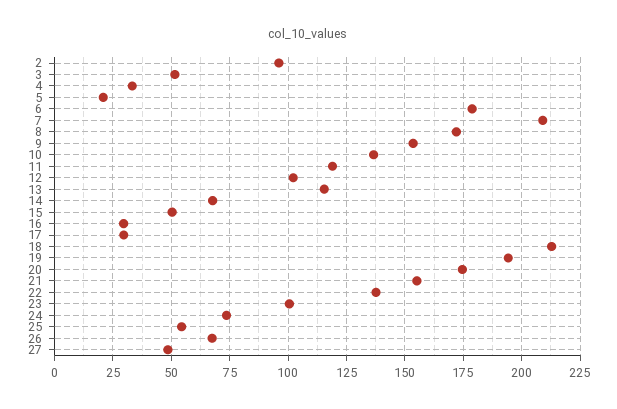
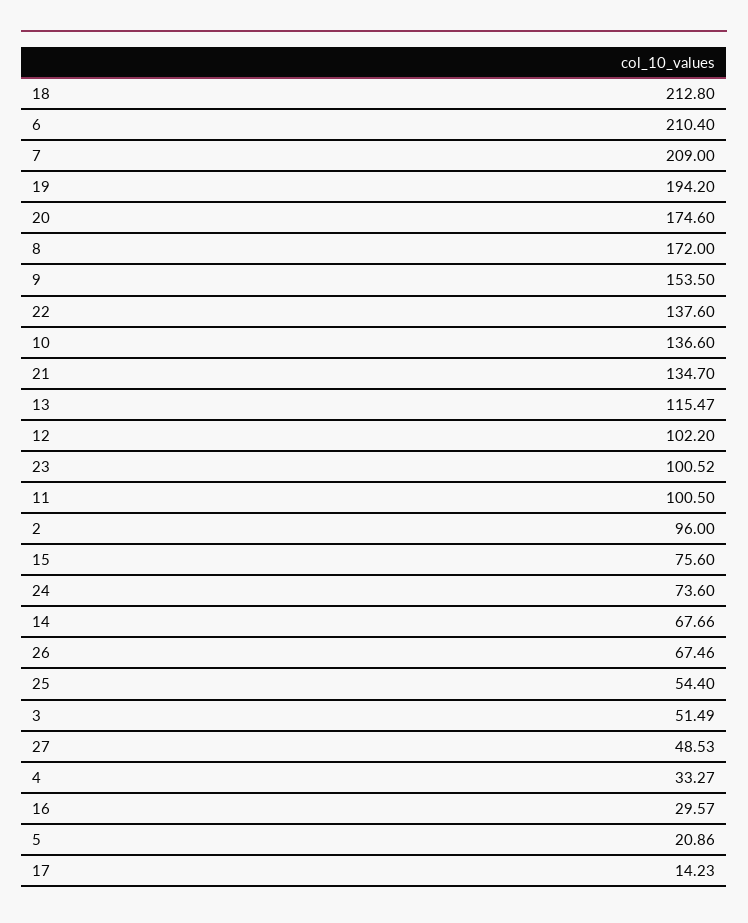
6: 180 -> 210.4
11: 120 -> 100.5
15: 50 -> 75.6
17: 30 -> 14.23
21: 155 -> 134.7

